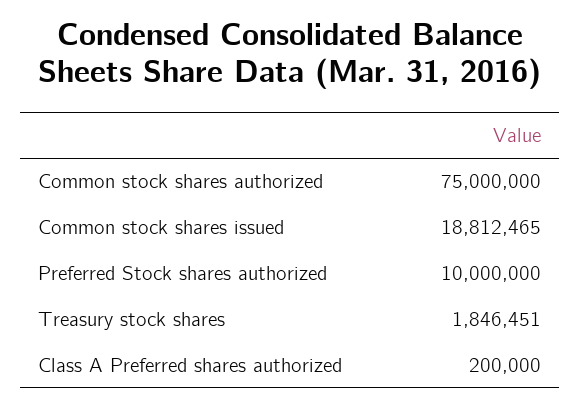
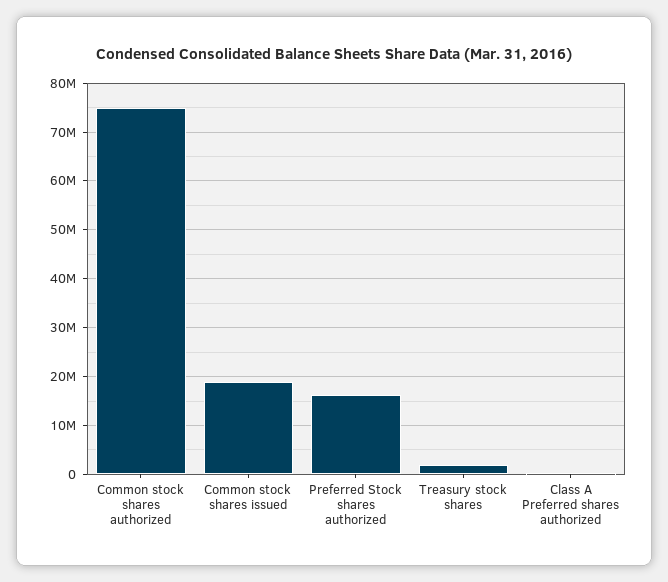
Preferred Stock shares authorized: 10000000 -> 16000000

